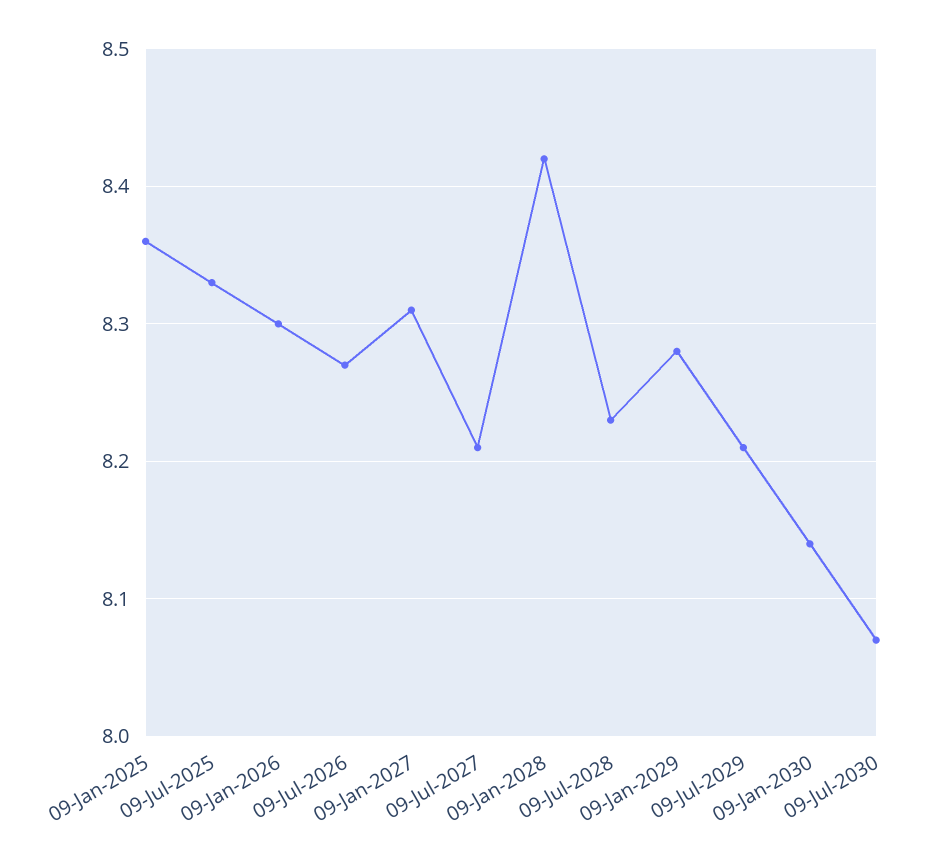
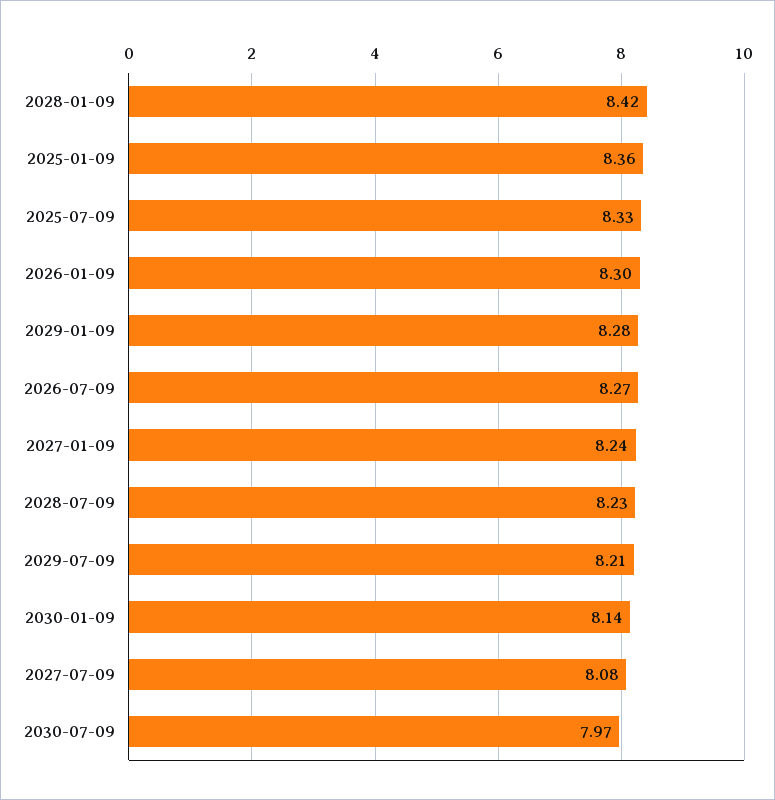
09-Jan-2027: 8.31 -> 8.24
09-Jul-2027: 8.21 -> 8.08
09-Jul-2030: 8.07 -> 7.97

